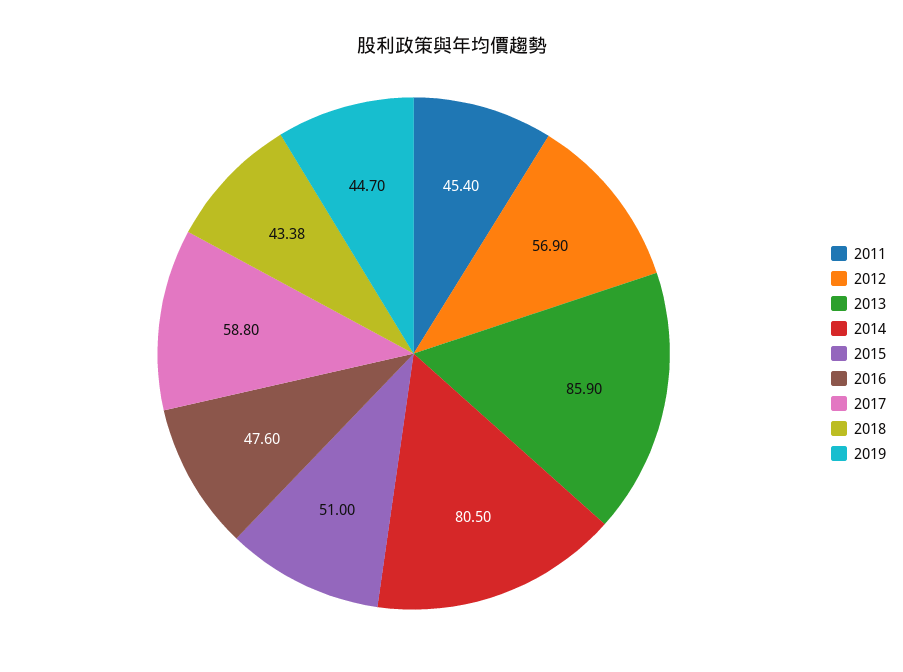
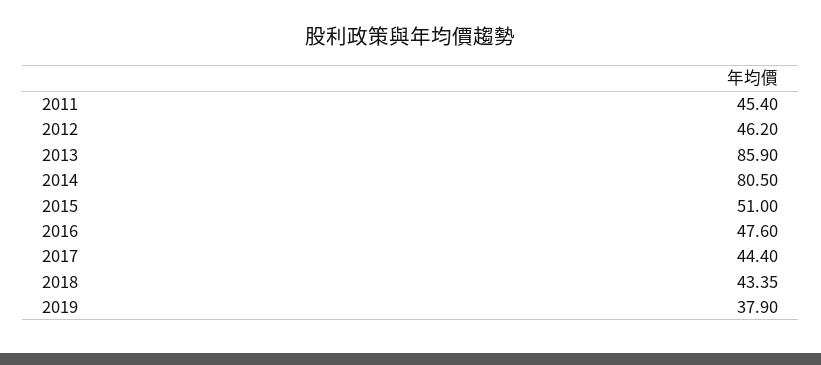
2012: 56.9 -> 46.2
2017: 58.8 -> 44.4
2018: 43.38 -> 43.35
2019: 44.7 -> 37.9

